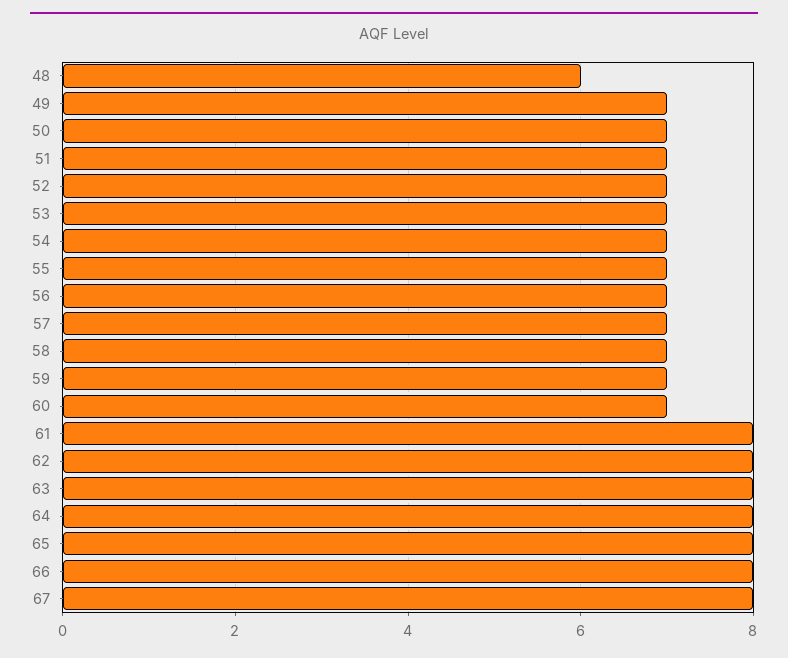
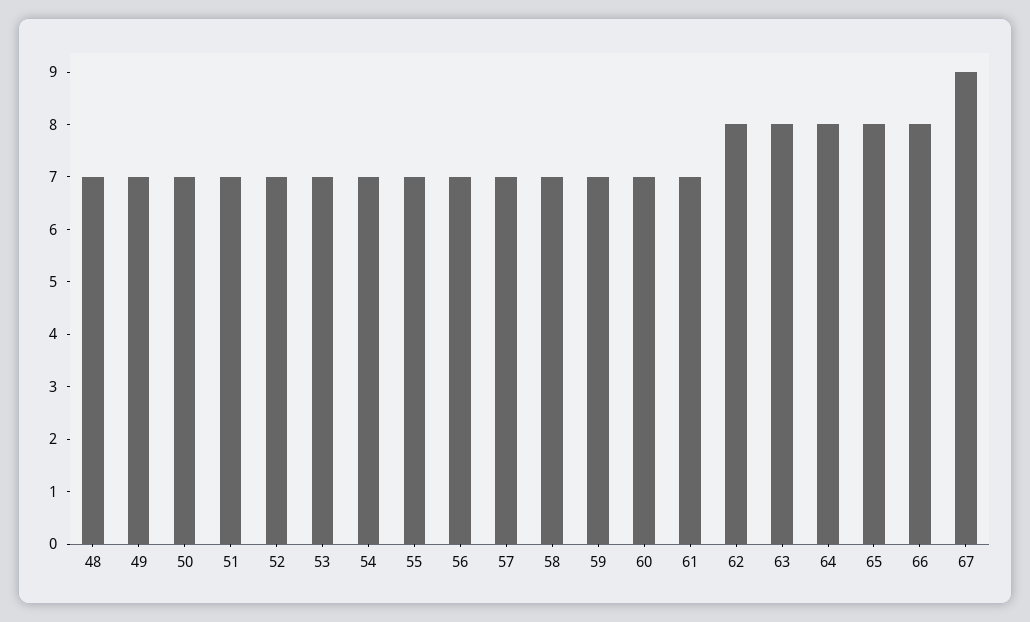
48: 6 -> 7
61: 8 -> 7
67: 8 -> 9

